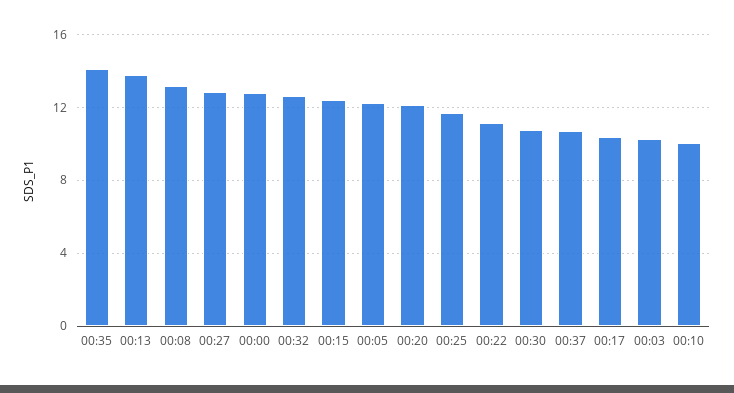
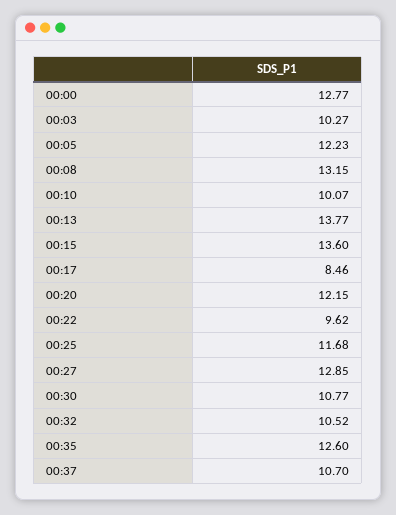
00:35: 14 -> 12.6
00:32: 12.5 -> 10.52
00:15: 12.5 -> 13.6
00:22: 11 -> 9.62
00:17: 10.5 -> 8.46

